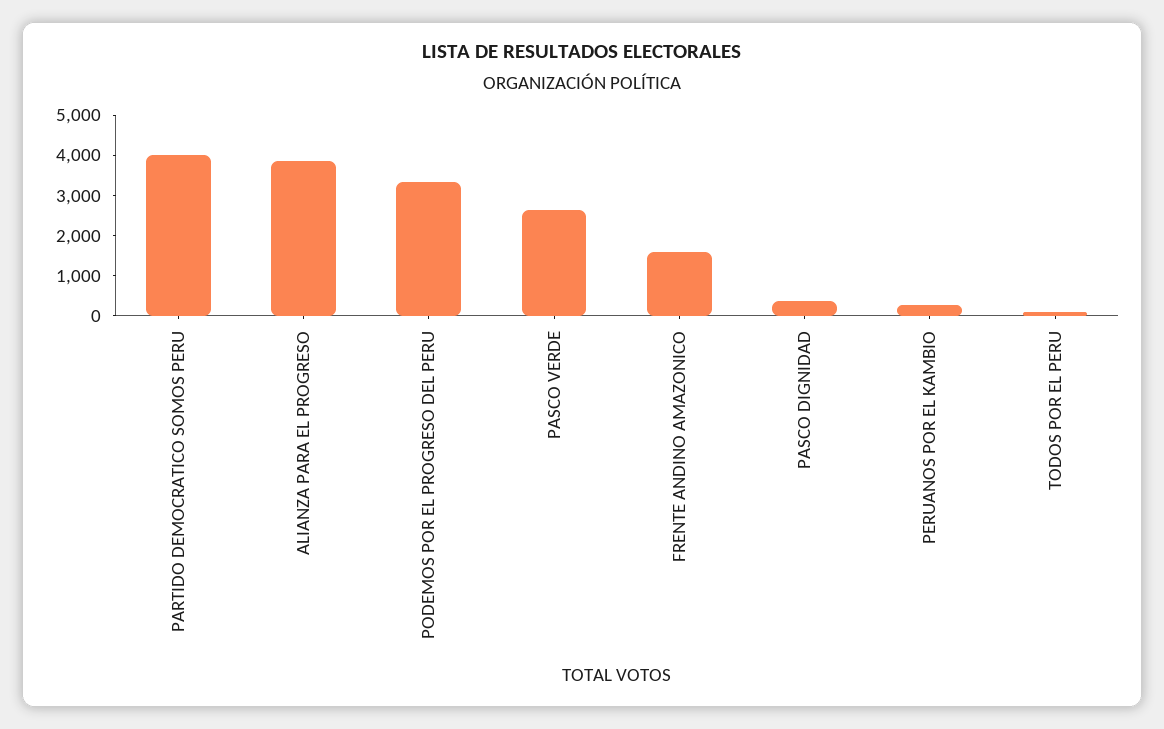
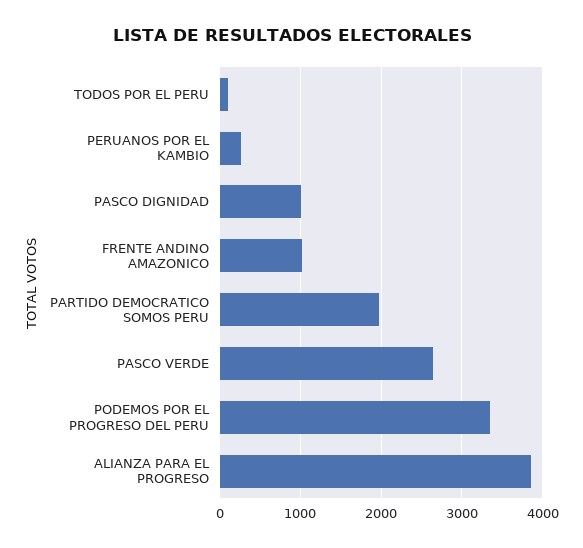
PARTIDO DEMOCRATICO SOMOS PERU: 4000 -> 2000
FRENTE ANDINO AMAZONICO: 1600 -> 1000
PASCO DIGNIDAD: 400 -> 1000

